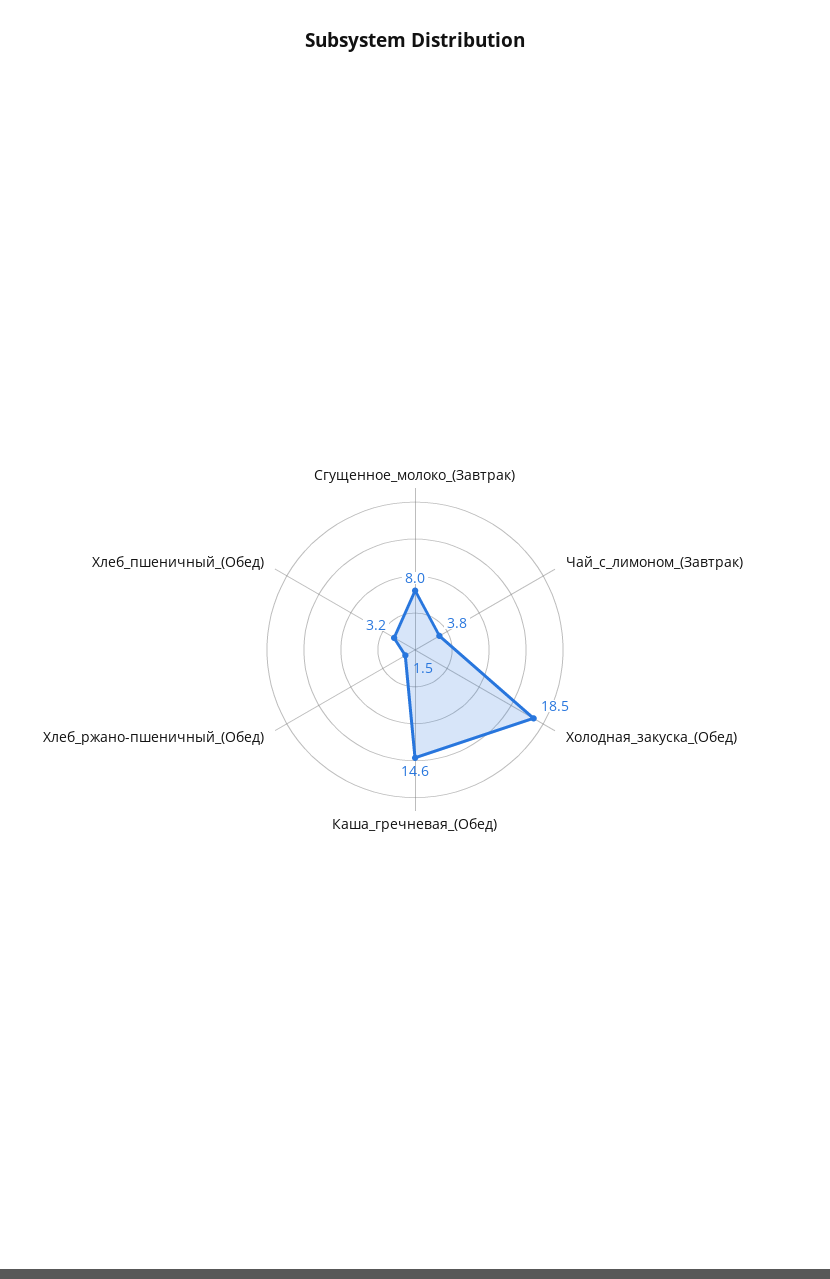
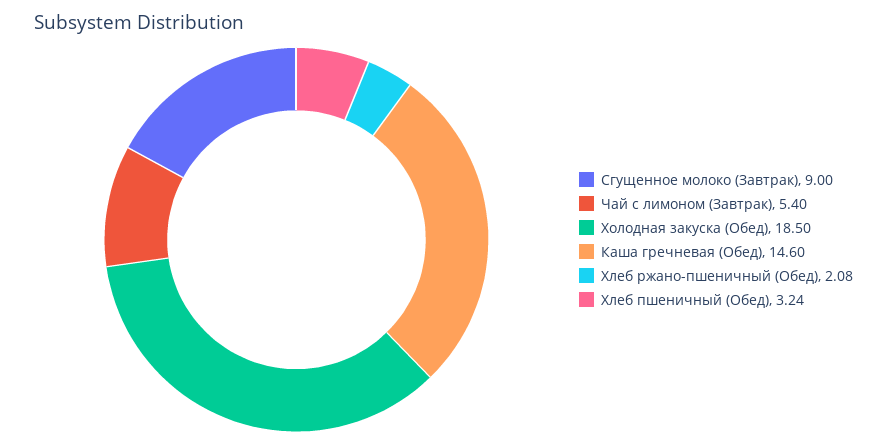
Сгущенное_молоко_(Завтрак): 8 -> 9
Чай_с_лимоном_(Завтрак): 3.8 -> 5.4
Хлеб_ржано-пшеничный_(Обед): 1.5 -> 2.08

